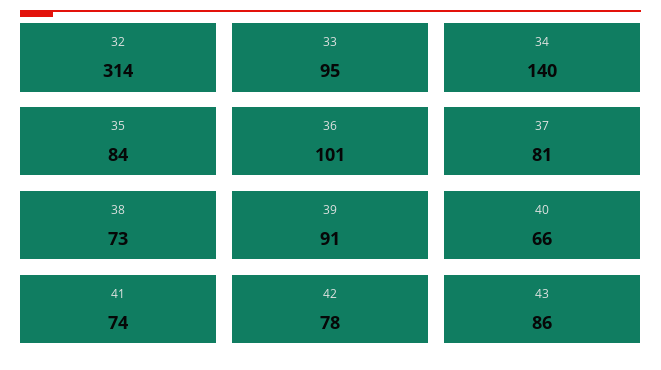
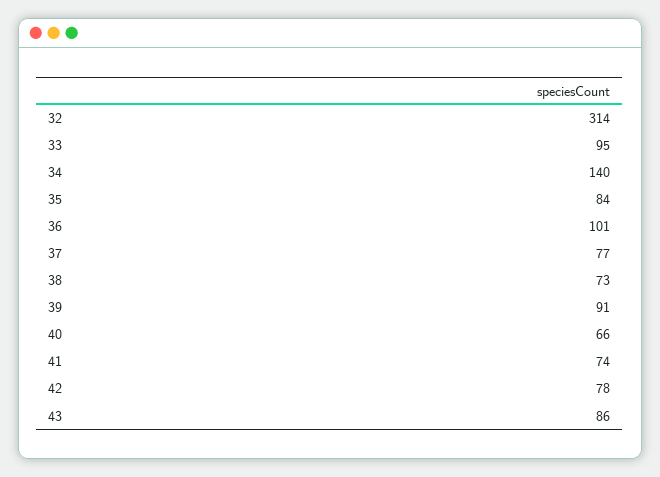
37: 81 -> 77

